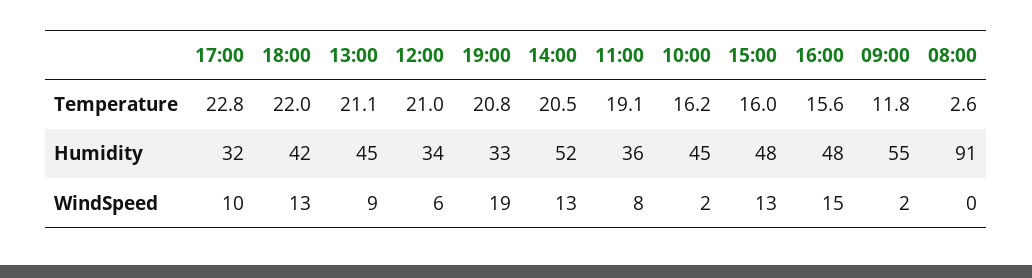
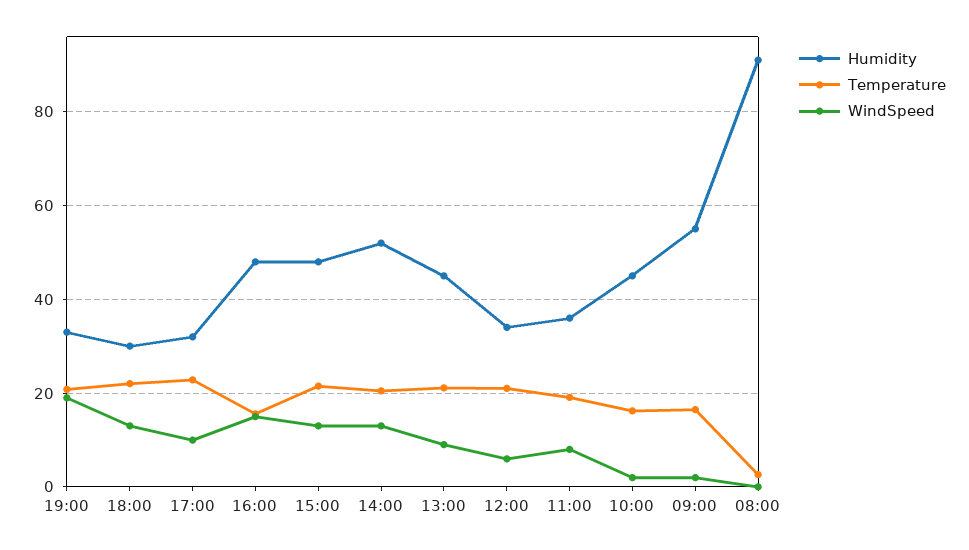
Temperature, 15:00: 16 -> 22
Temperature, 09:00: 11.8 -> 16
Humidity, 18:00: 42 -> 30

